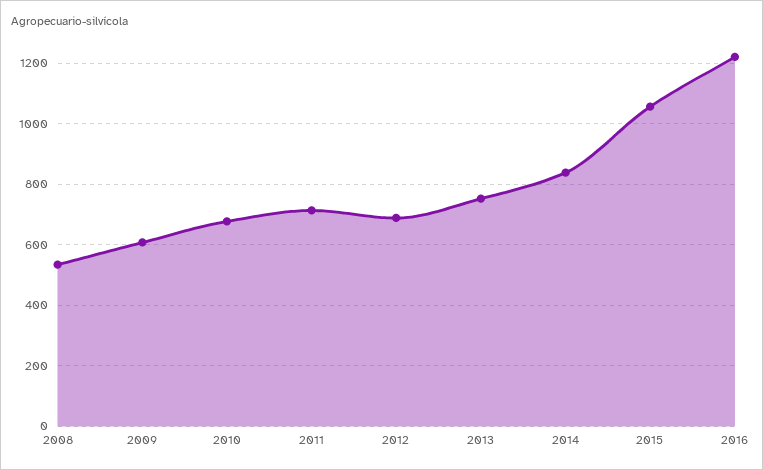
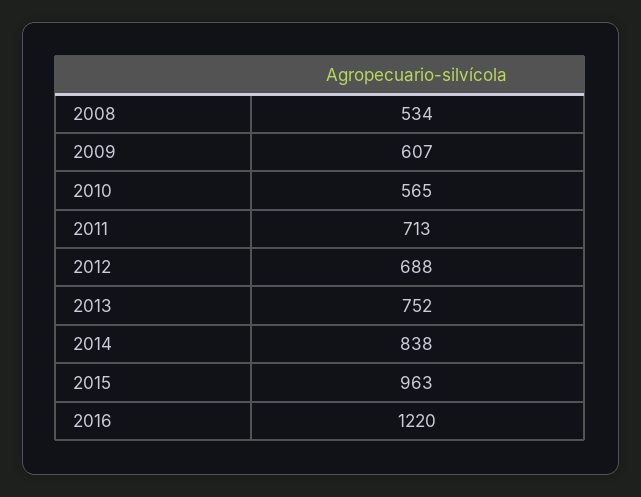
2010: 680 -> 565
2015: 1060 -> 963

